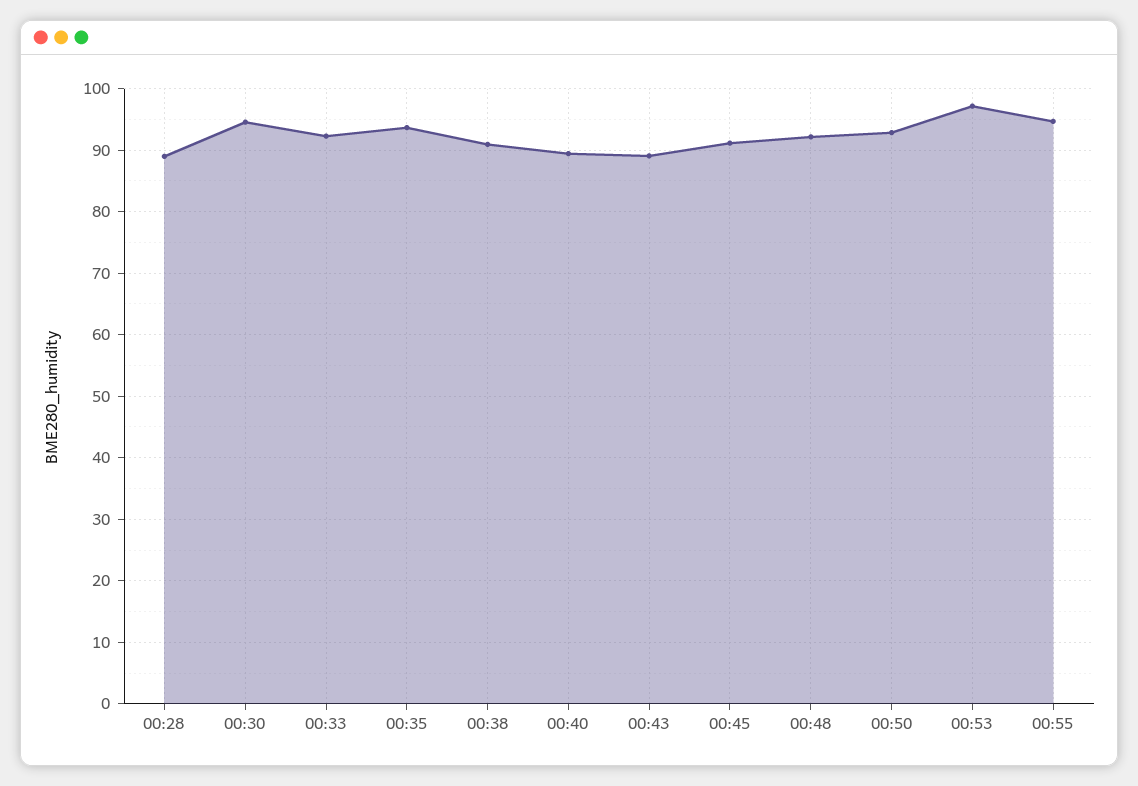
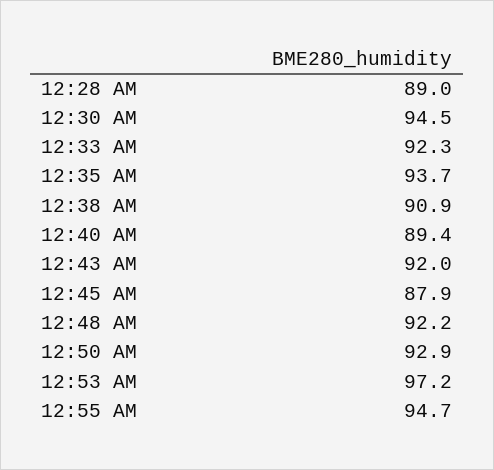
00:43: 89 -> 92
00:45: 91 -> 87.9

